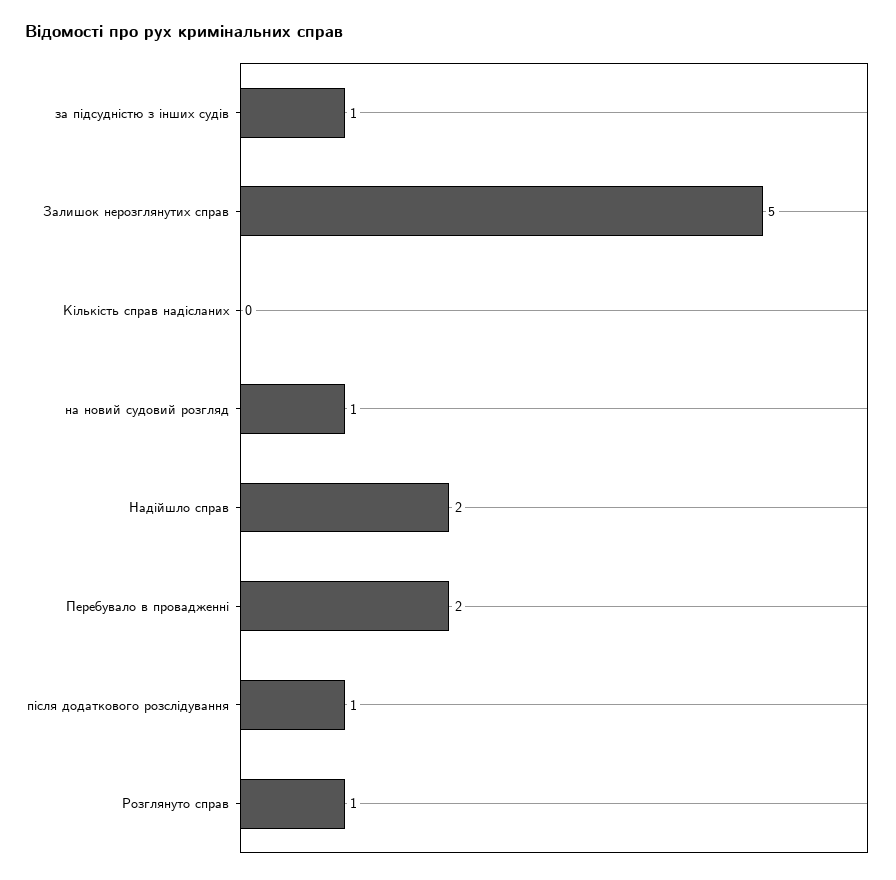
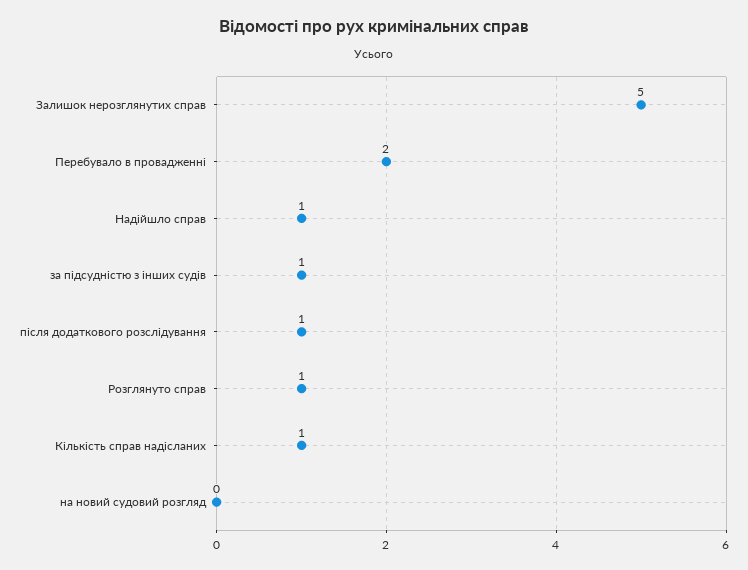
Кількість справ надісланих: 0 -> 1
на новий судовий розгляд: 1 -> 0
Надійшло справ: 2 -> 1

